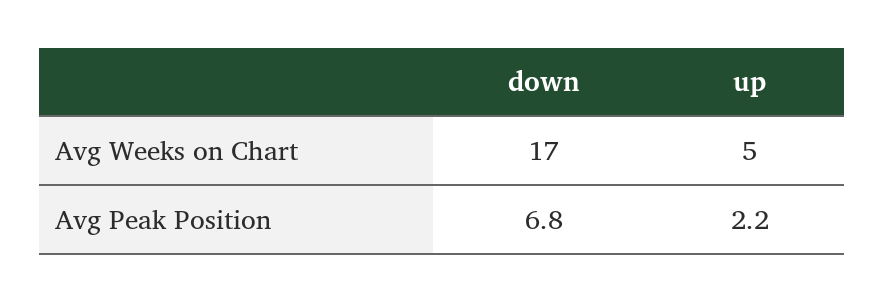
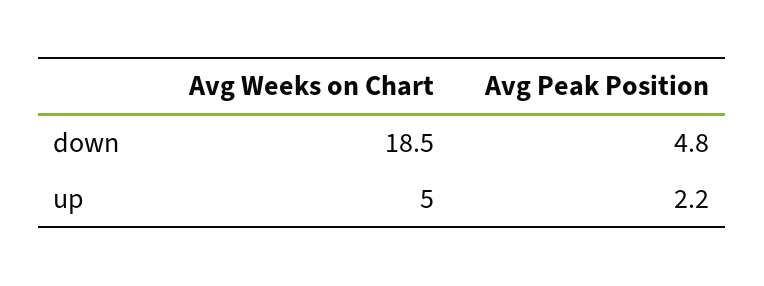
down, Avg Weeks on Chart: 17 -> 18.5
down, Avg Peak Position: 6.8 -> 4.8

